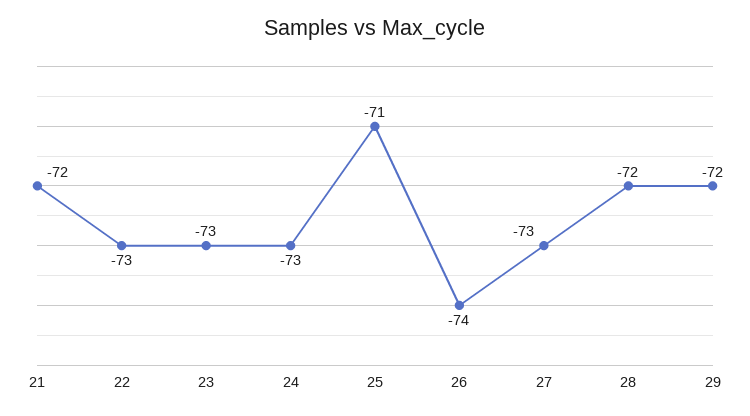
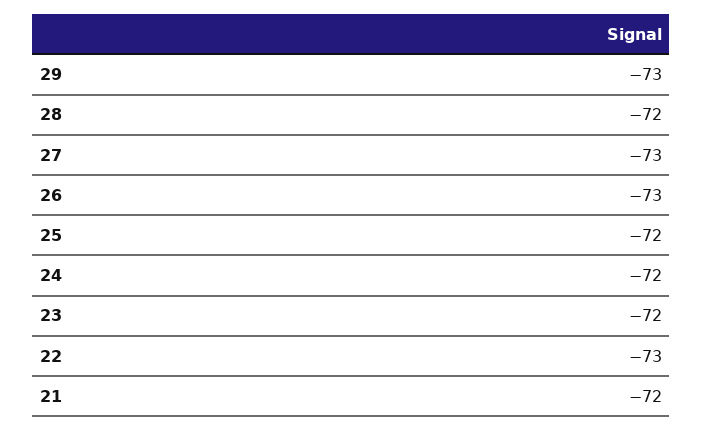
23: -73 -> -72
24: -73 -> -72
25: -71 -> -72
26: -74 -> -73
29: -72 -> -73

